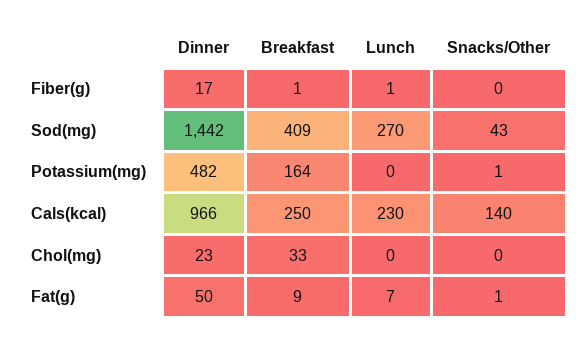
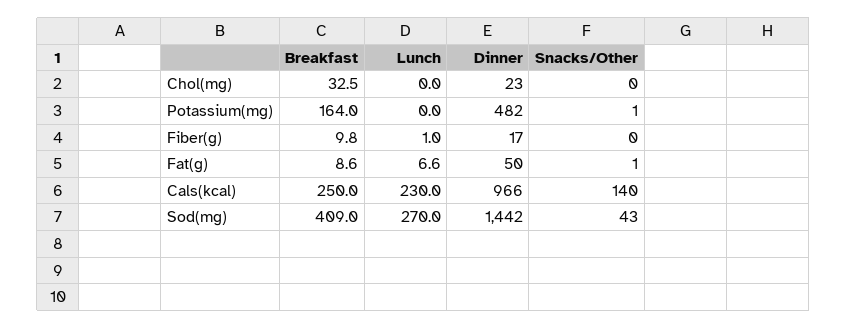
Breakfast, Fiber(g): 1 -> 9.8

